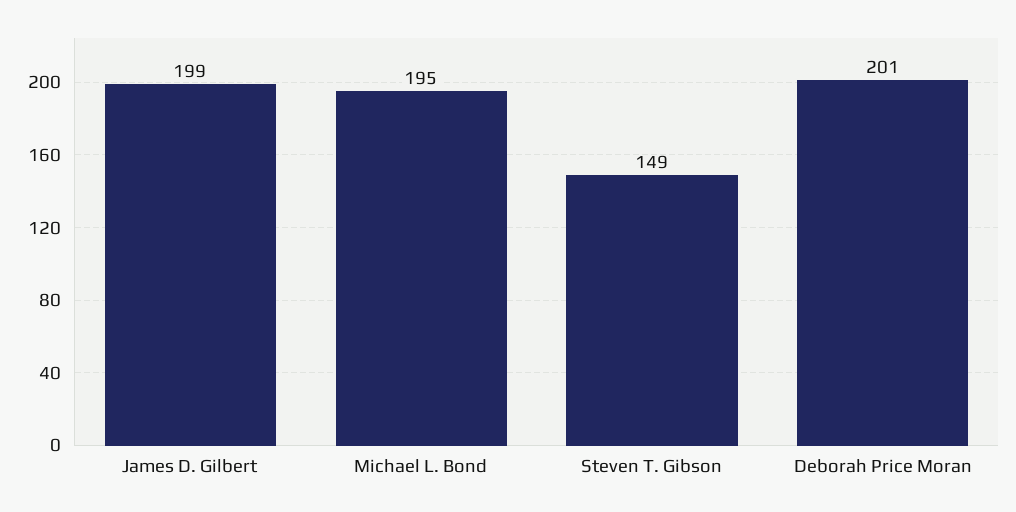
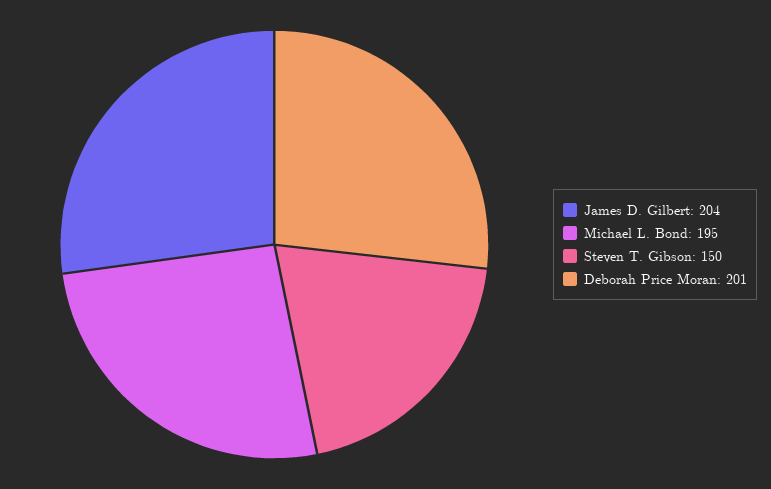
James D. Gilbert: 199 -> 204
Steven T. Gibson: 149 -> 150

